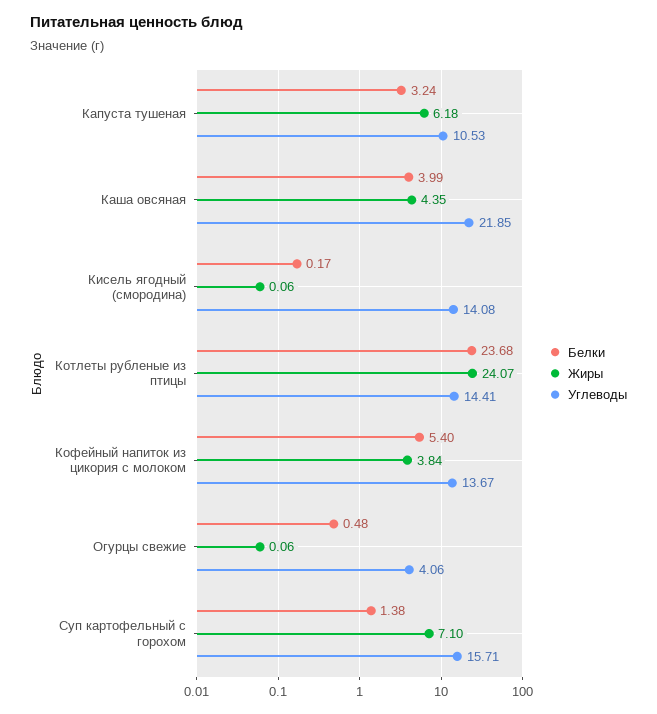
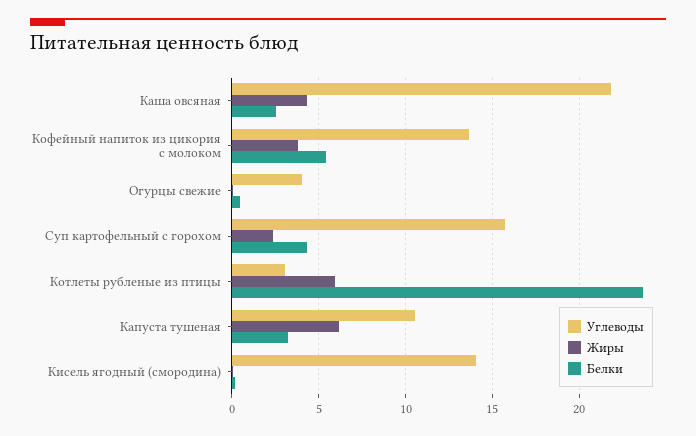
Белки, Каша овсяная: 3.99 -> 2.5
Жиры, Котлеты рубленые из птицы: 24.07 -> 6
Углеводы, Котлеты рубленые из птицы: 14.41 -> 3
Белки, Суп картофельный с горохом: 1.38 -> 4.5
Жиры, Суп картофельный с горохом: 7.1 -> 2.5

